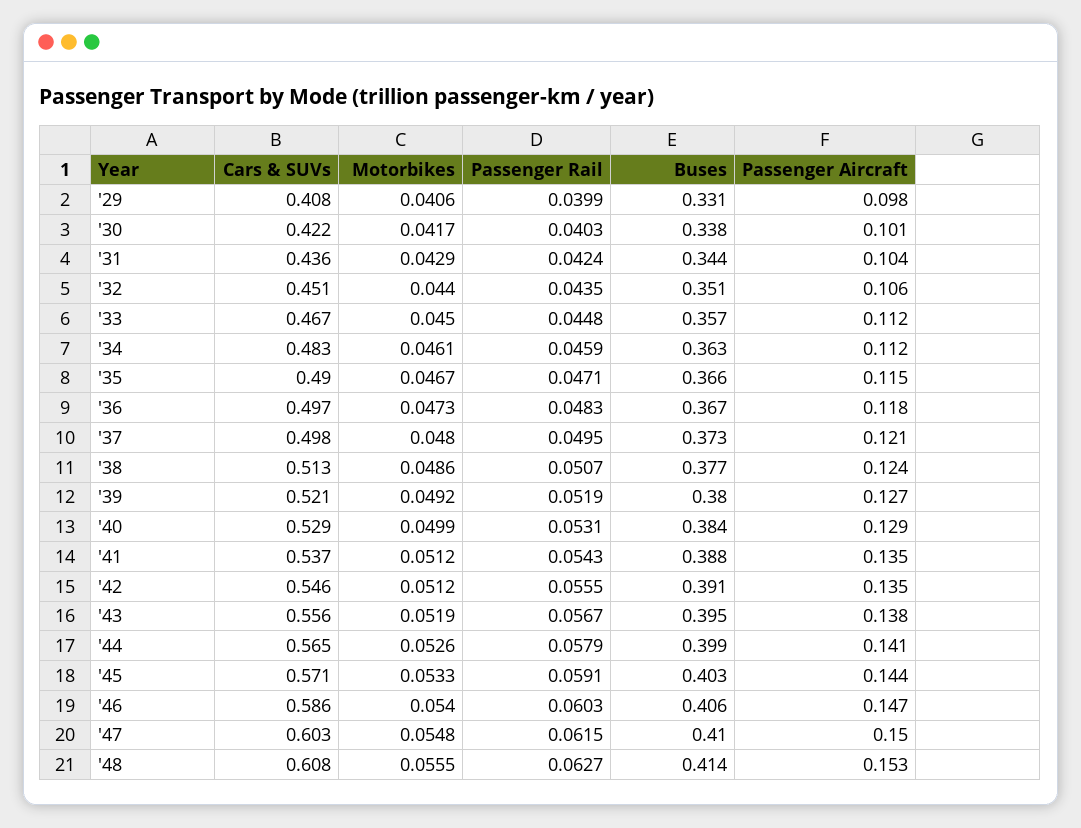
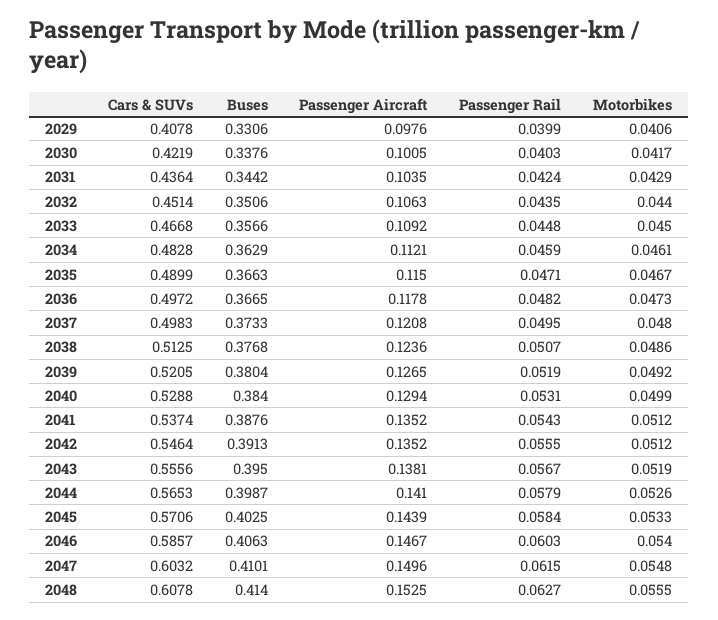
Passenger Aircraft, '33: 0.112 -> 0.1092
Passenger Rail, '36: 0.0483 -> 0.0482
Passenger Rail, '45: 0.0591 -> 0.0584

